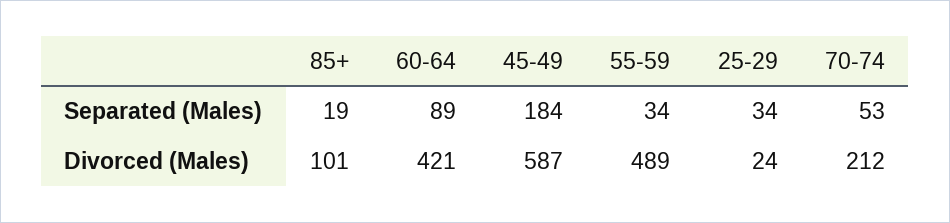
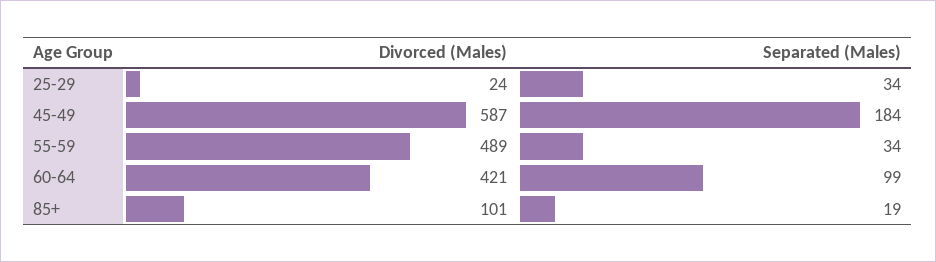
60-64, Separated (Males): 89 -> 99
70-74, Separated (Males): 53 -> none
70-74, Divorced (Males): 212 -> none

